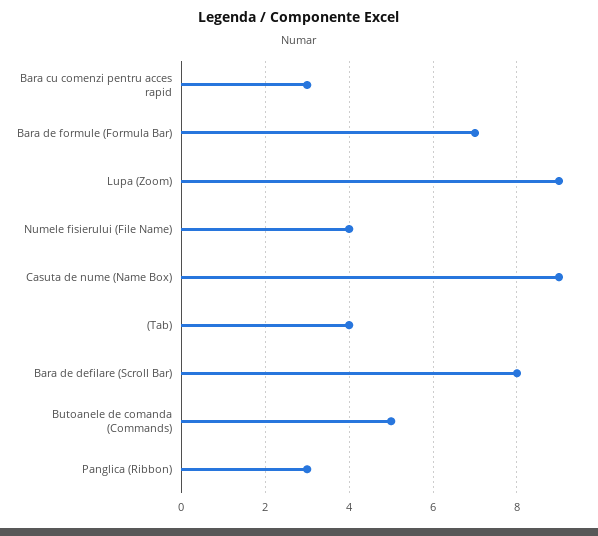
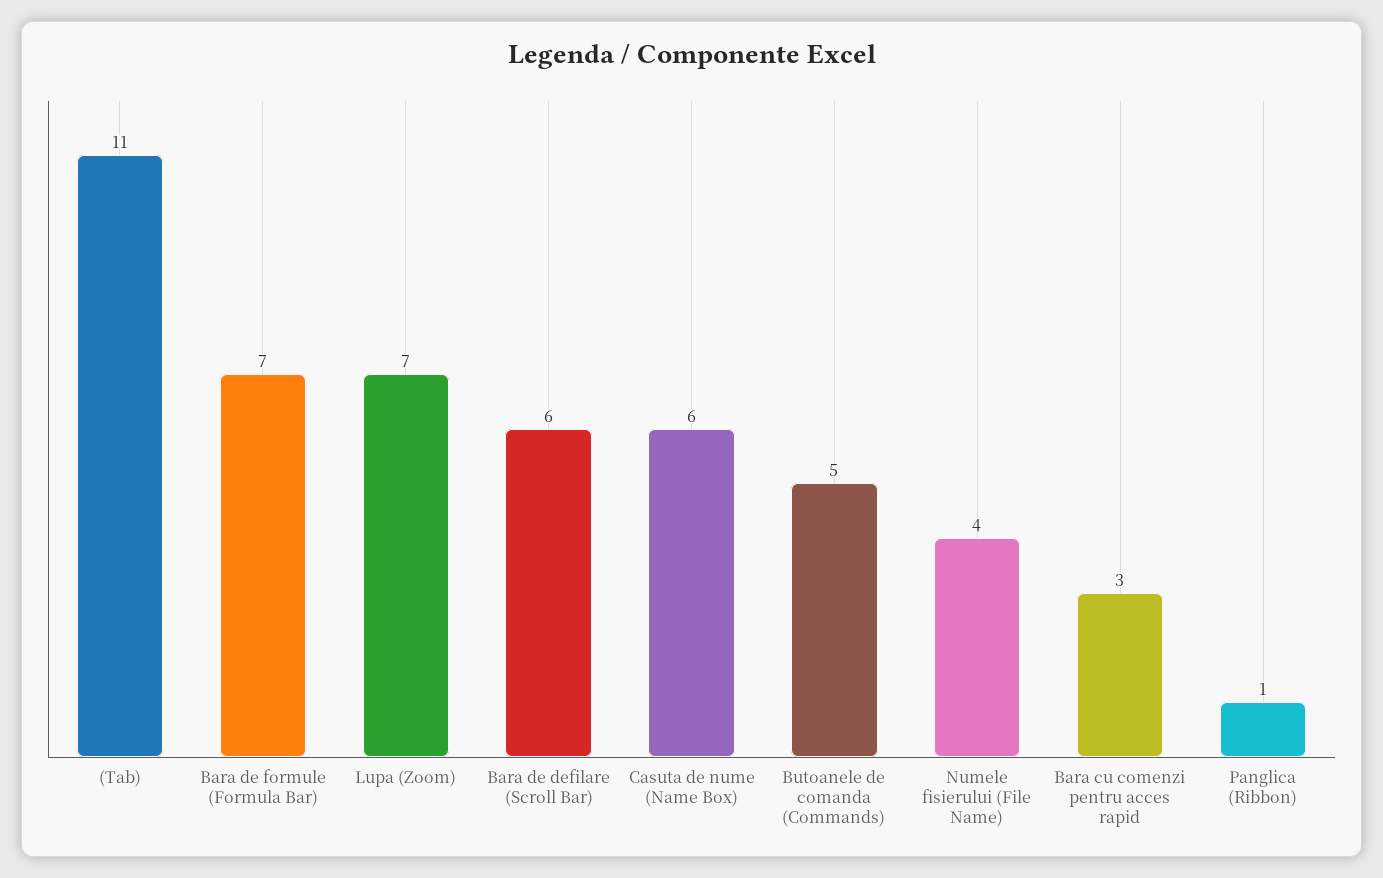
Lupa (Zoom): 9 -> 7
Casuta de nume (Name Box): 9 -> 6
(Tab): 4 -> 11
Bara de defilare (Scroll Bar): 8 -> 6
Panglica (Ribbon): 3 -> 1

